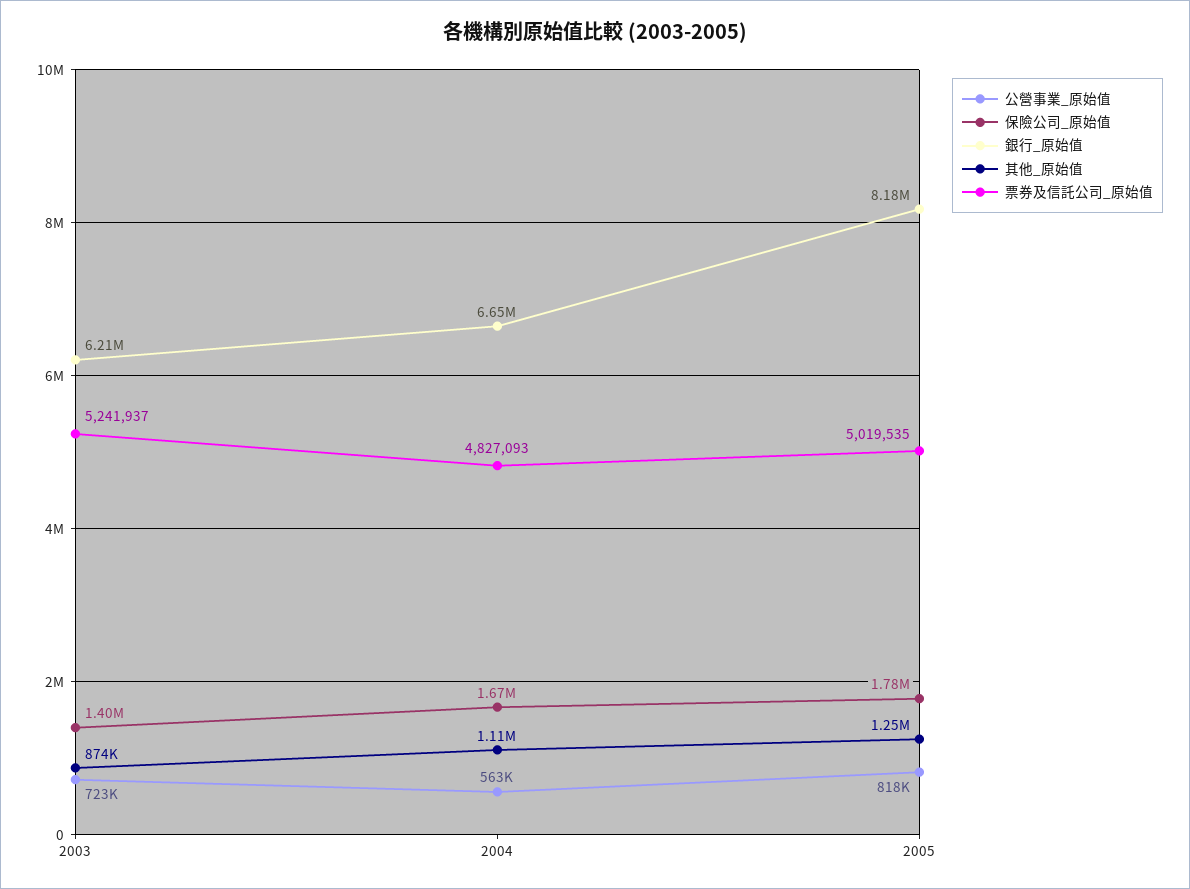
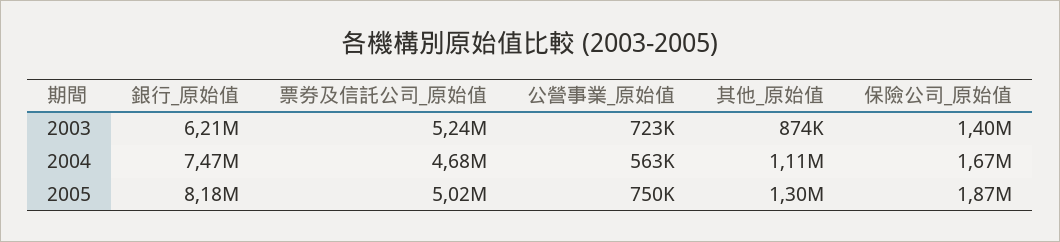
銀行_原始值, 2004: 6650000 -> 7470000
票券及信託公司_原始值, 2004: 4827093 -> 4680000
公營事業_原始值, 2005: 818000 -> 750000
保險公司_原始值, 2005: 1780000 -> 1870000
其他_原始值, 2005: 1250000 -> 1300000

